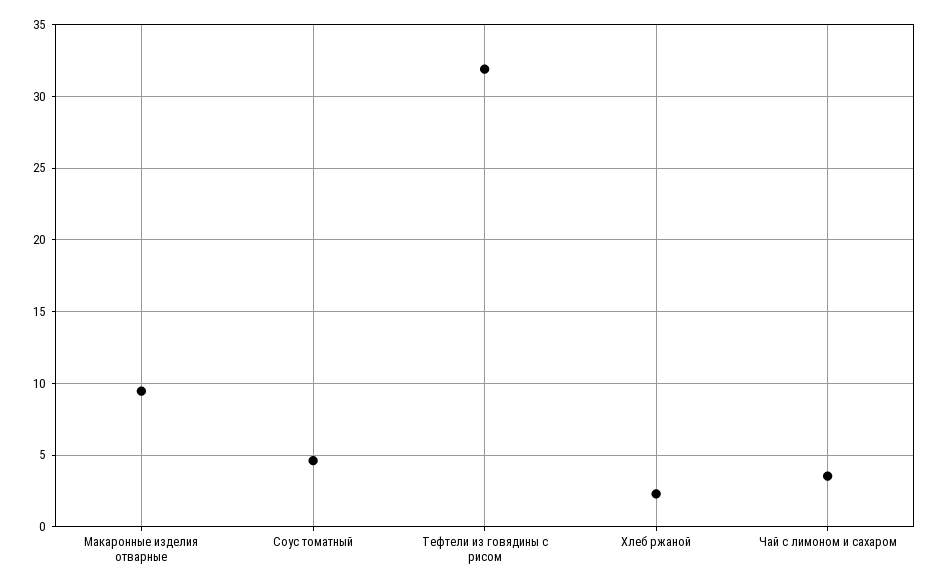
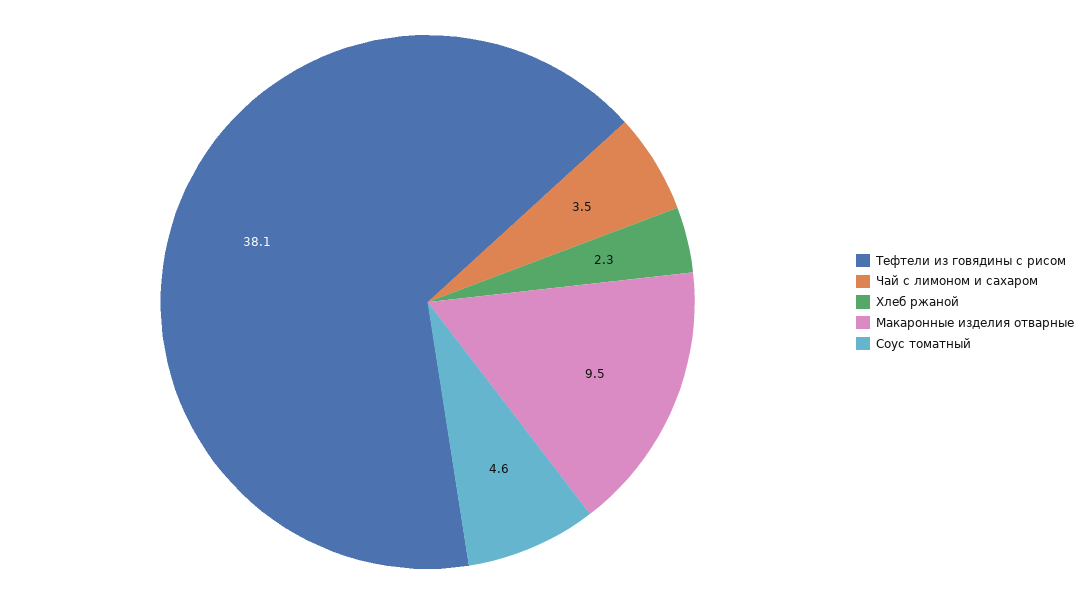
Тефтели из говядины с рисом: 32 -> 38.1

